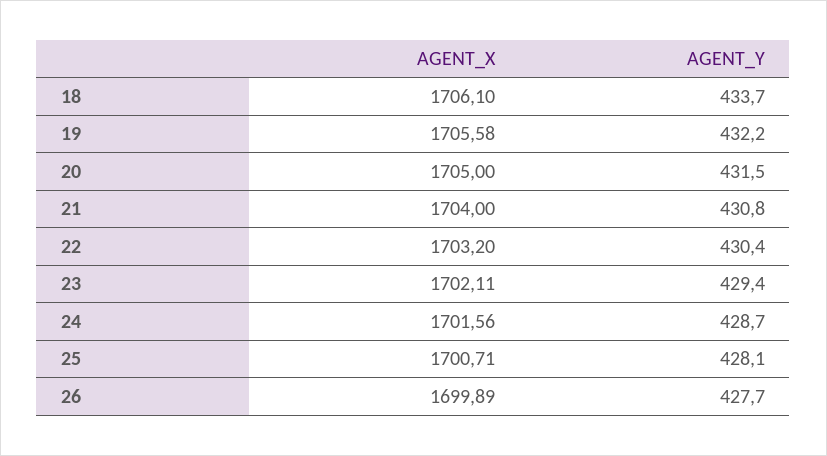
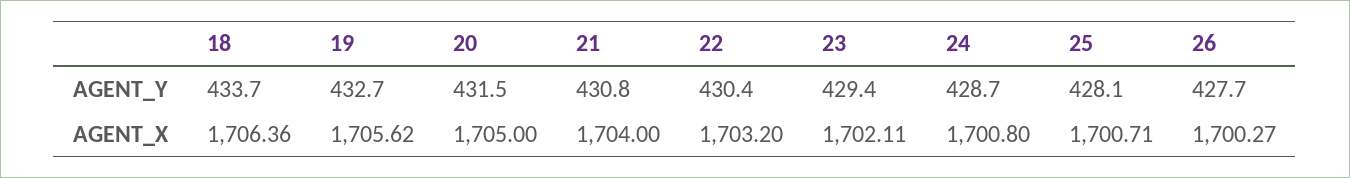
AGENT_X, 18: 1706.1 -> 1706.36
AGENT_X, 19: 1705.58 -> 1705.62
AGENT_Y, 19: 432.2 -> 432.7
AGENT_X, 24: 1701.56 -> 1700.8
AGENT_X, 26: 1699.89 -> 1700.27

